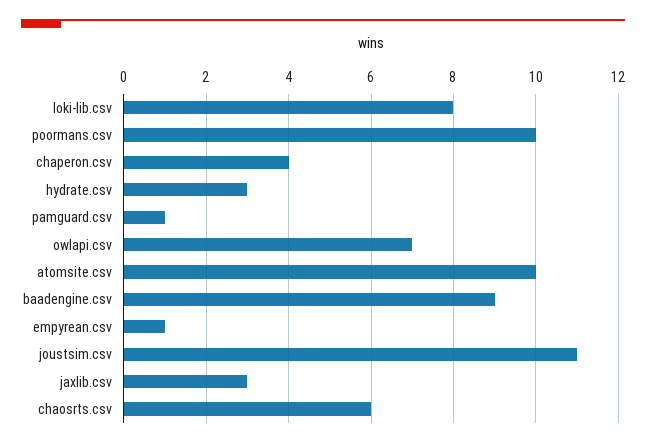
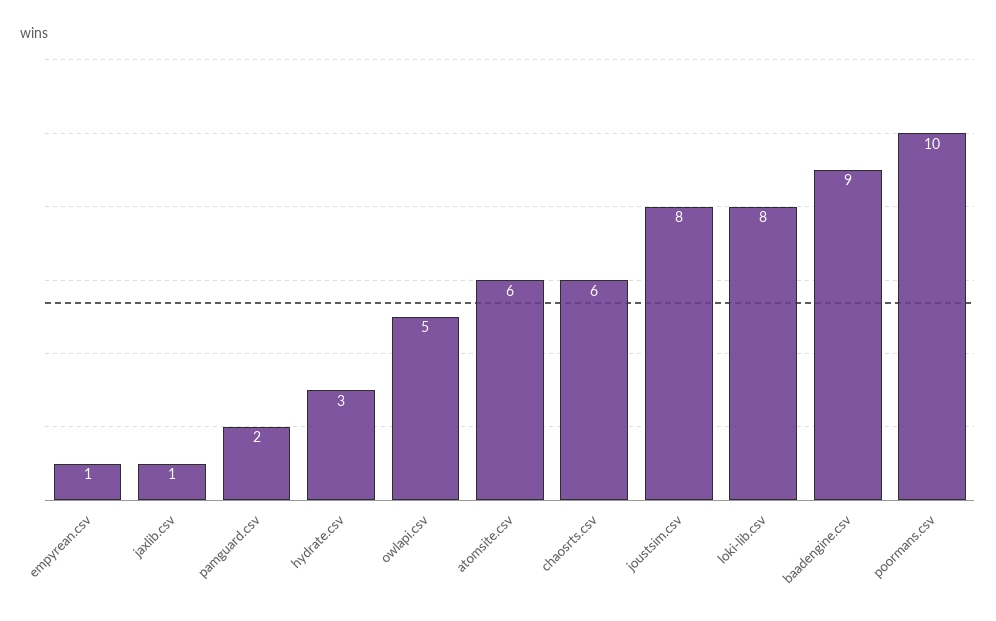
chaperon.csv: 4 -> none
pamguard.csv: 1 -> 2
owlapi.csv: 7 -> 5
atomsite.csv: 10 -> 6
joustsim.csv: 11 -> 8
jaxlib.csv: 3 -> 1

